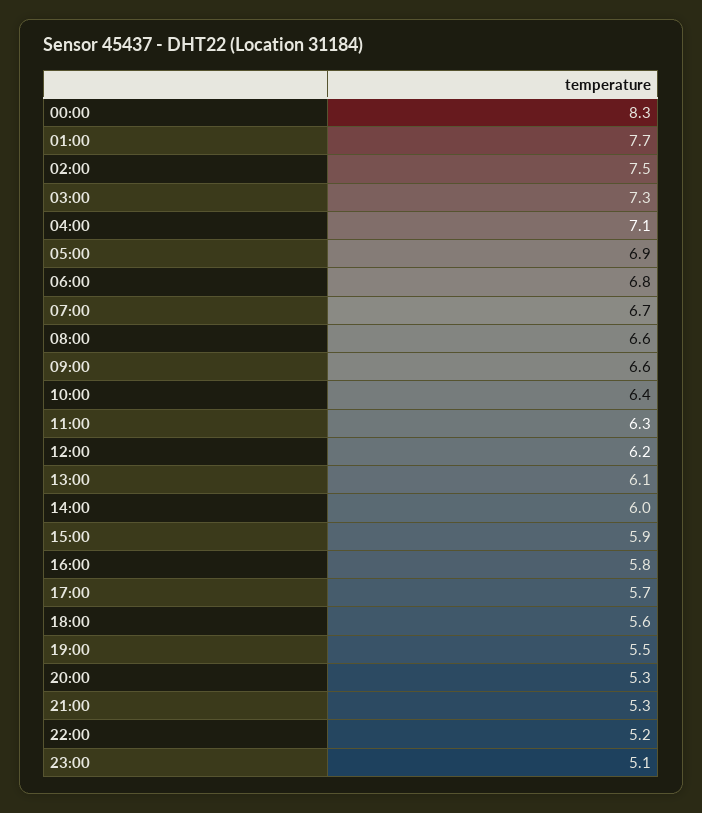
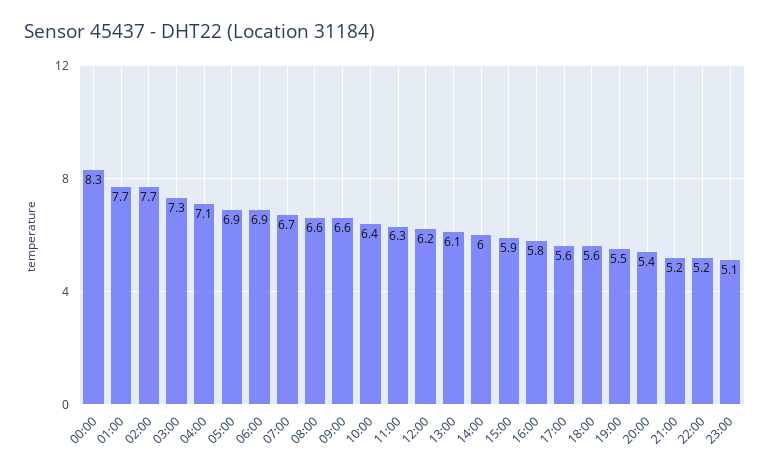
02:00: 7.5 -> 7.7
06:00: 6.8 -> 6.9
17:00: 5.7 -> 5.6
20:00: 5.3 -> 5.4
21:00: 5.3 -> 5.2

